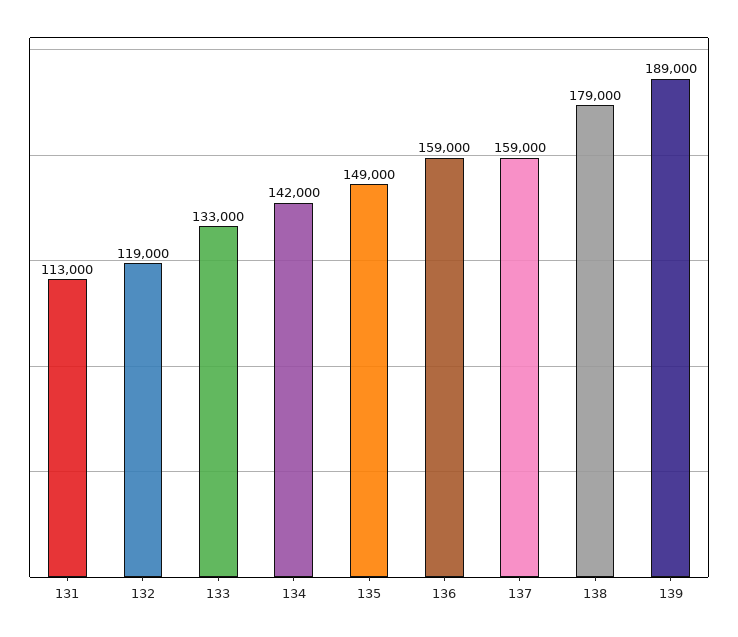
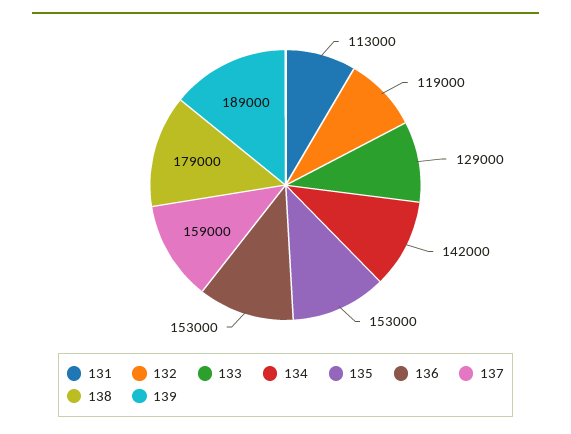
133: 133000 -> 129000
135: 149000 -> 153000
136: 159000 -> 153000

